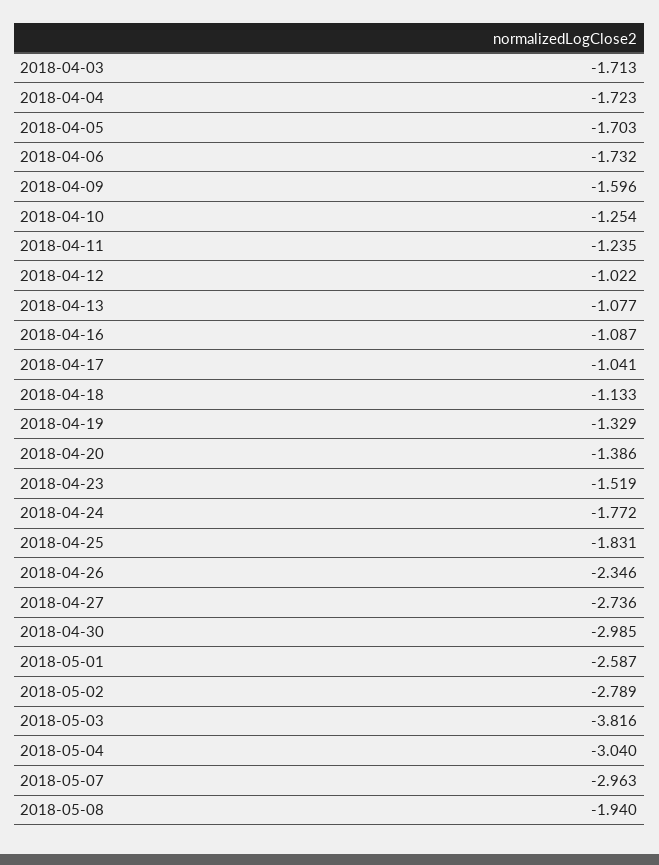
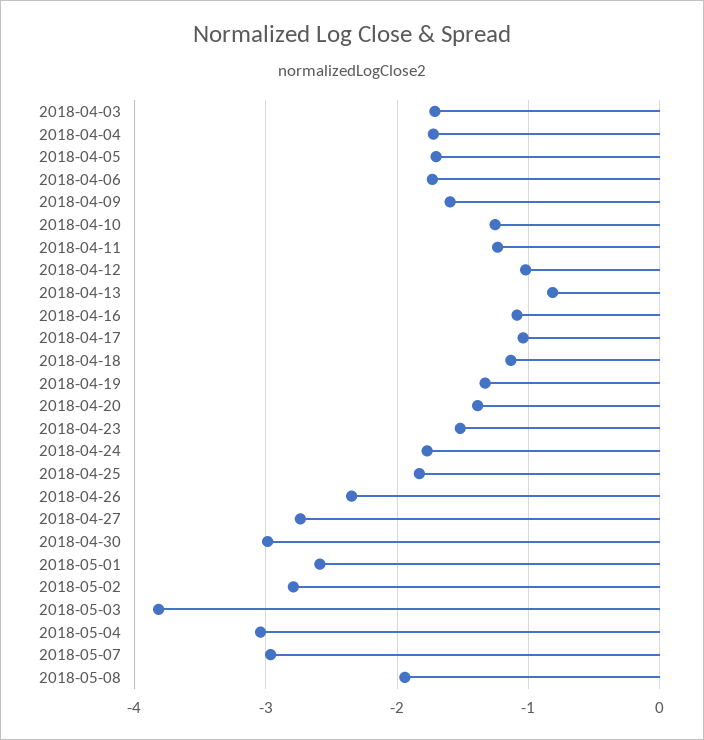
2018-04-13: -1.077 -> -0.8

